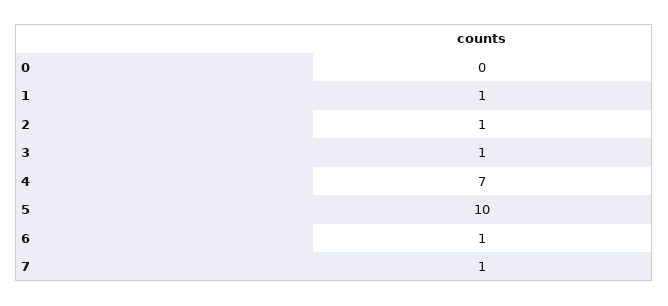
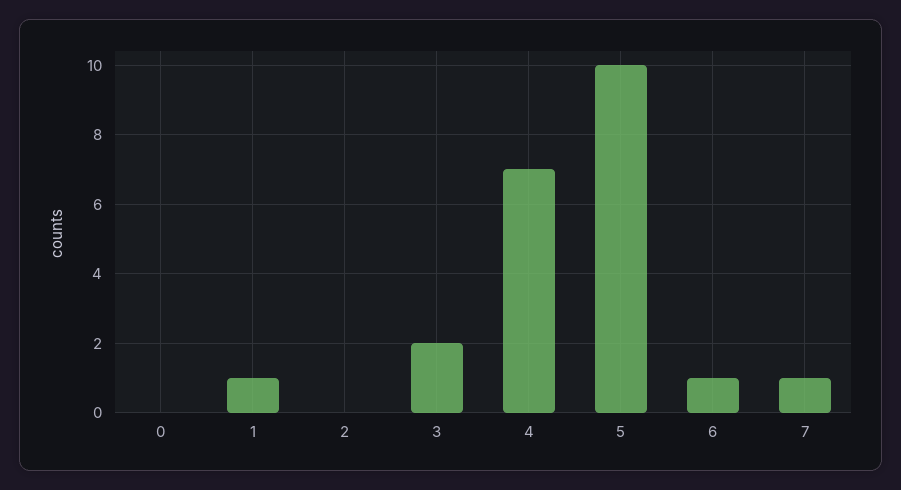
2: 1 -> 0
3: 1 -> 2

